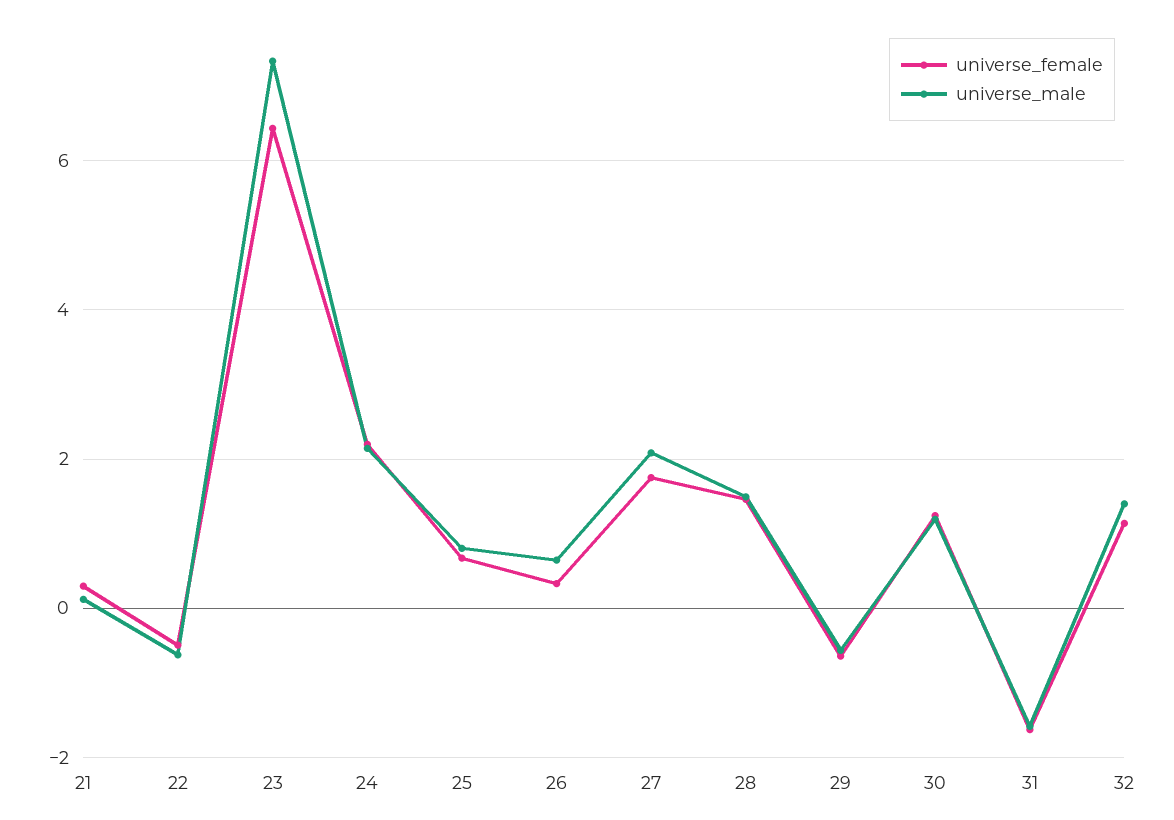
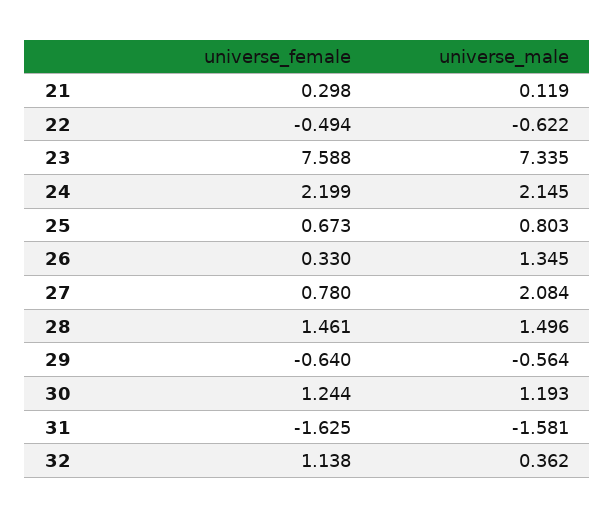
universe_female, 23: 6.4 -> 7.588
universe_male, 26: 0.6 -> 1.345
universe_female, 27: 1.8 -> 0.78
universe_male, 32: 1.4 -> 0.362

